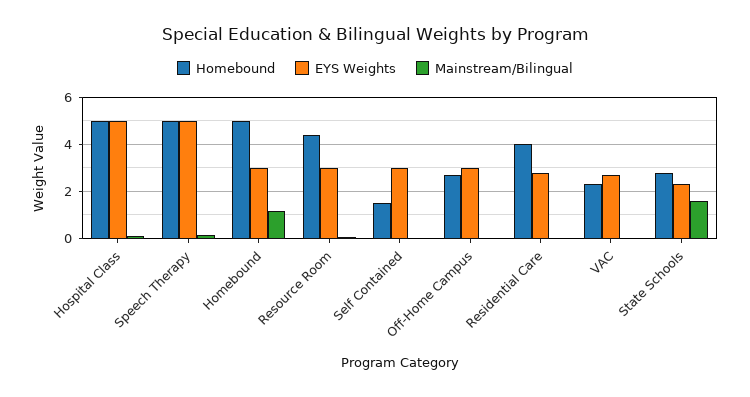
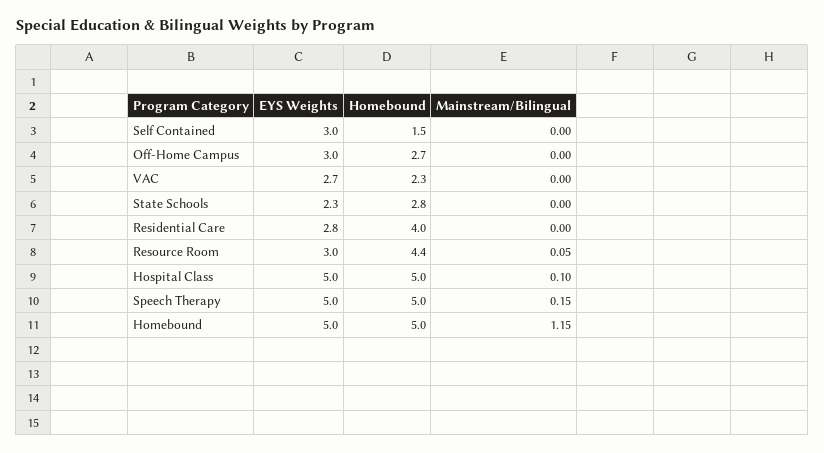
EYS Weights, Homebound: 3 -> 5
Mainstream/Bilingual, State Schools: 1.5 -> 0

